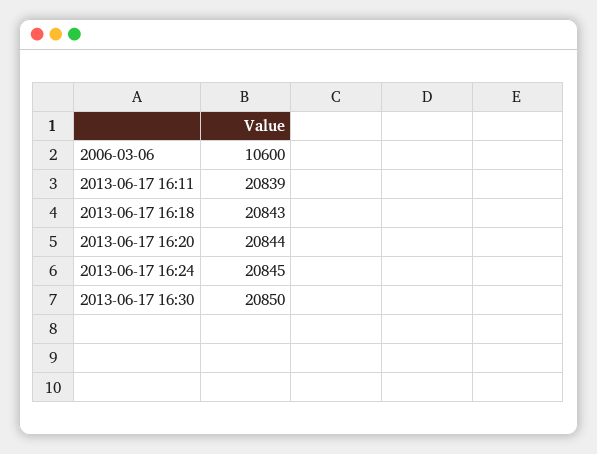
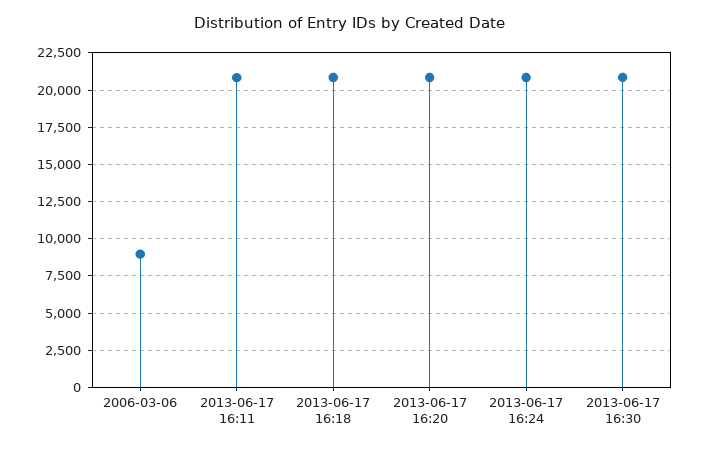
2006-03-06: 10600 -> 9000

